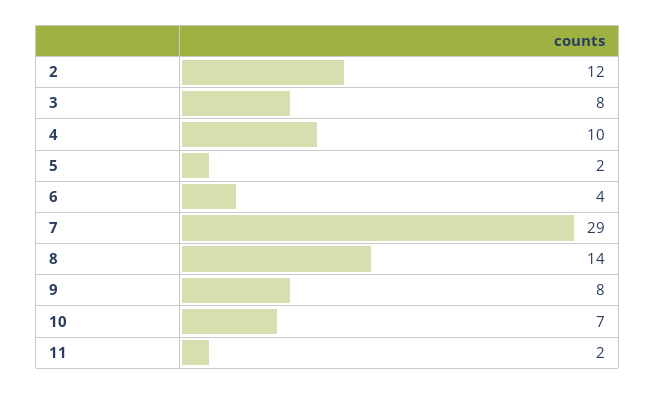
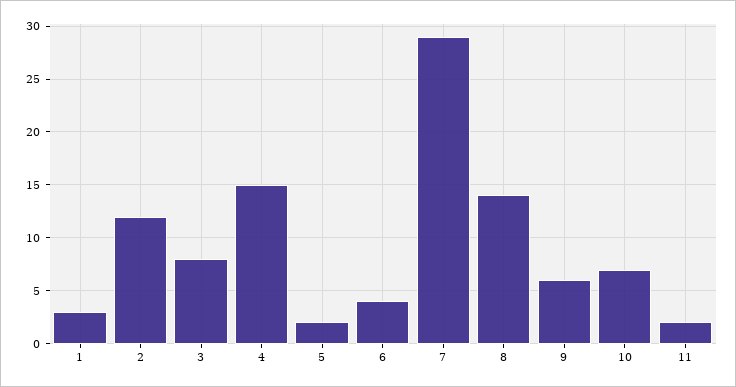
4: 10 -> 15
9: 8 -> 6
1: none -> 3

